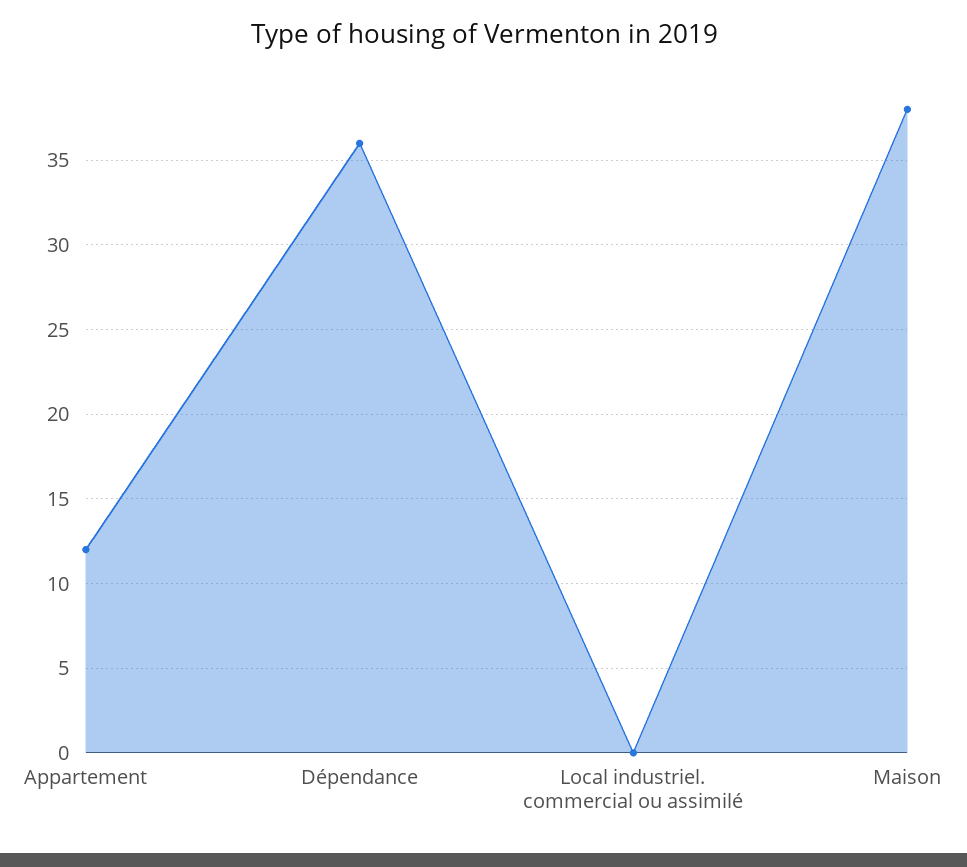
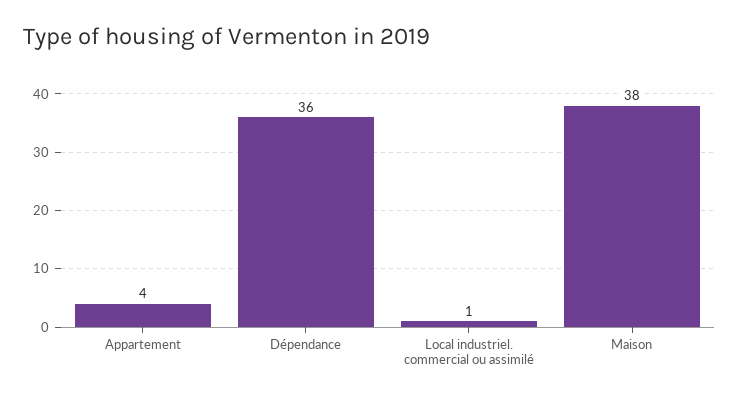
Appartement: 12 -> 4
Local industriel. commercial ou assimilé: 0 -> 1

